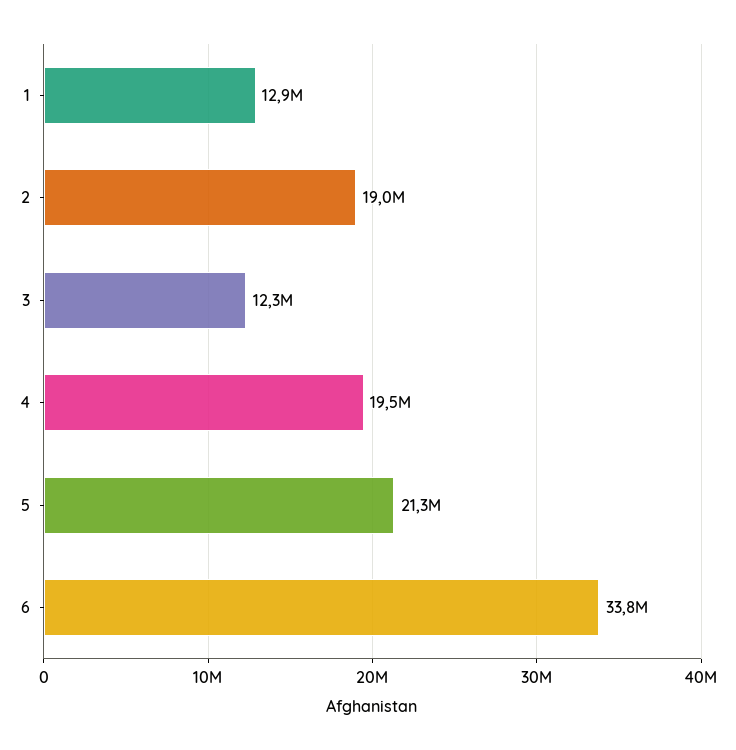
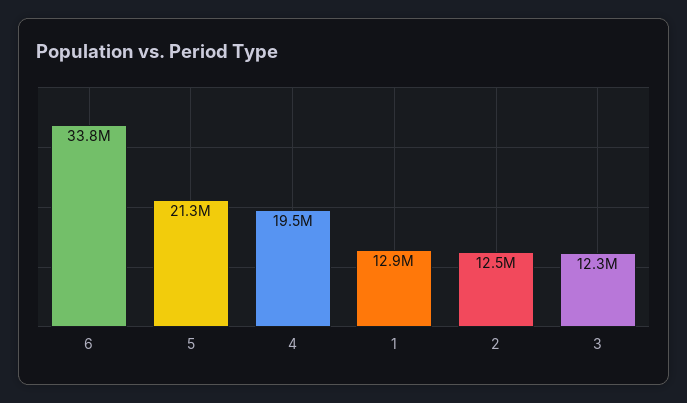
2: 19000000 -> 12500000

